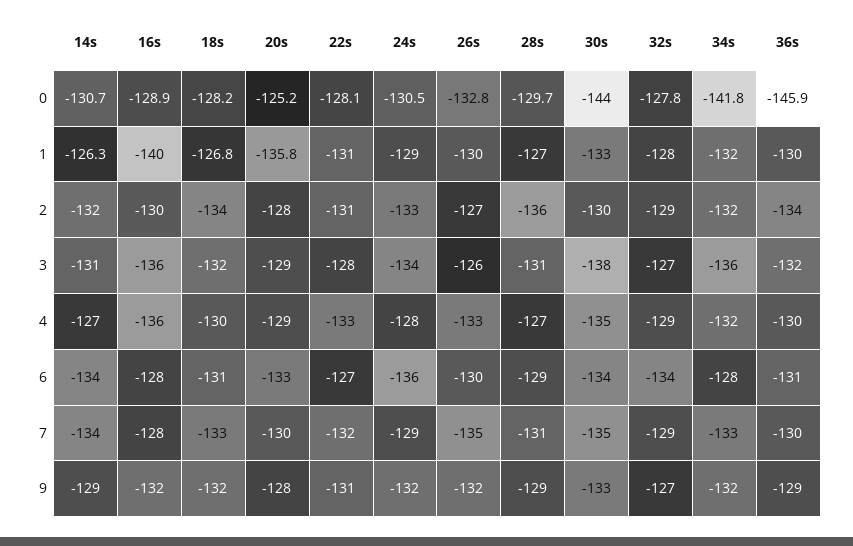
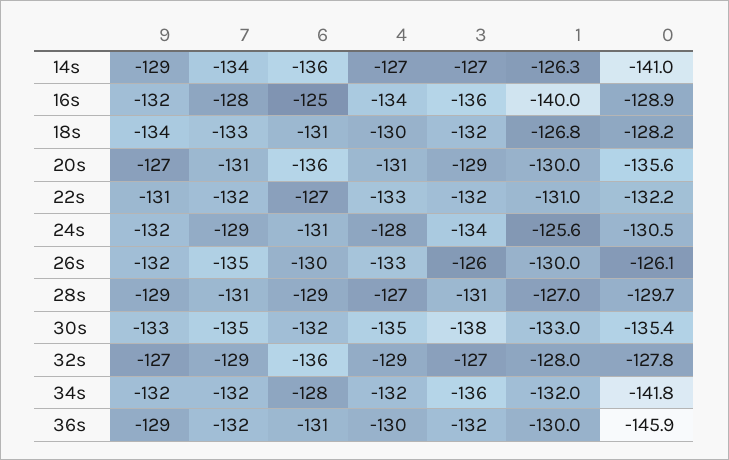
14s, 0: -130.7 -> -141
20s, 0: -125.2 -> -135.6
22s, 0: -128.1 -> -132.2
26s, 0: -132.8 -> -126.1
30s, 0: -144 -> -135.4
20s, 1: -135.8 -> -130
24s, 1: -129 -> -125.6
14s, 2: -132 -> none
16s, 2: -130 -> none
18s, 2: -134 -> none
20s, 2: -128 -> none
22s, 2: -131 -> none
24s, 2: -133 -> none
26s, 2: -127 -> none
28s, 2: -136 -> none
30s, 2: -130 -> none
32s, 2: -129 -> none
34s, 2: -132 -> none
36s, 2: -134 -> none
14s, 3: -131 -> -127
22s, 3: -128 -> -132
16s, 4: -136 -> -134
20s, 4: -129 -> -131
14s, 6: -134 -> -136
16s, 6: -128 -> -125
20s, 6: -133 -> -136
24s, 6: -136 -> -131
30s, 6: -134 -> -132
32s, 6: -134 -> -136
20s, 7: -130 -> -131
34s, 7: -133 -> -132
36s, 7: -130 -> -132
18s, 9: -132 -> -134
20s, 9: -128 -> -127

